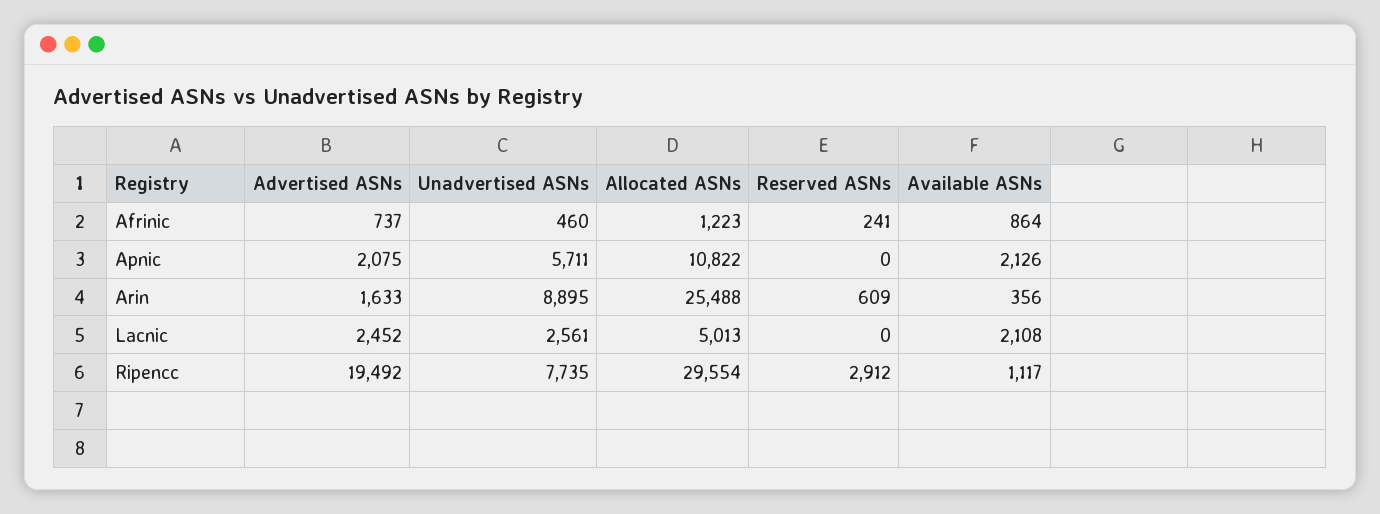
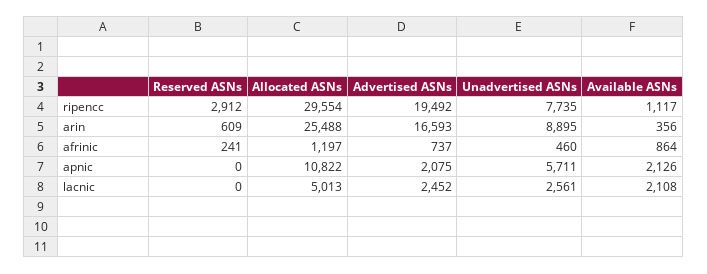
Allocated ASNs, Afrinic: 1223 -> 1197
Advertised ASNs, Arin: 1633 -> 16593

